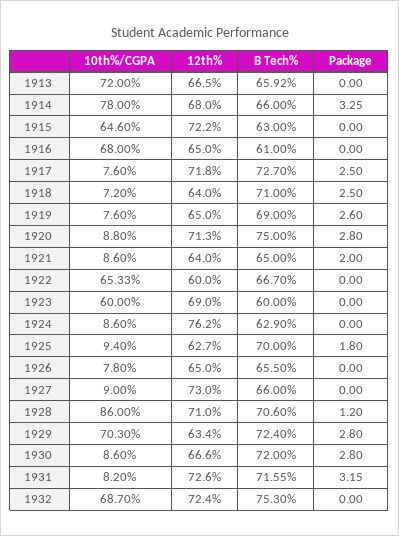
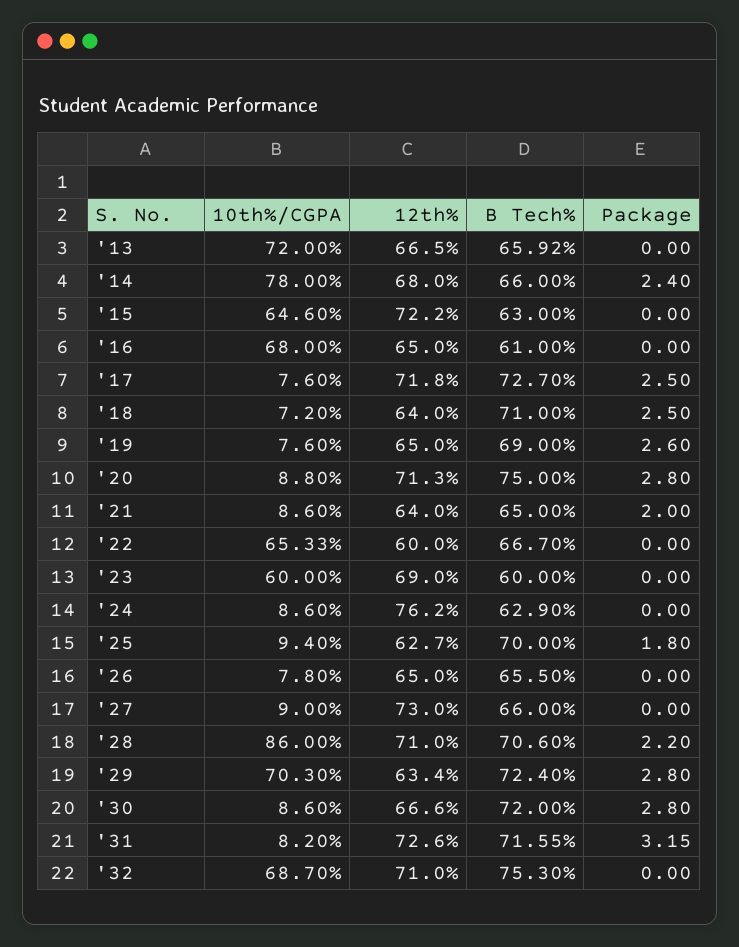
Package, 1914: 3.25 -> 2.4
Package, 1928: 1.2 -> 2.2
12th%, 1932: 72.4 -> 71

